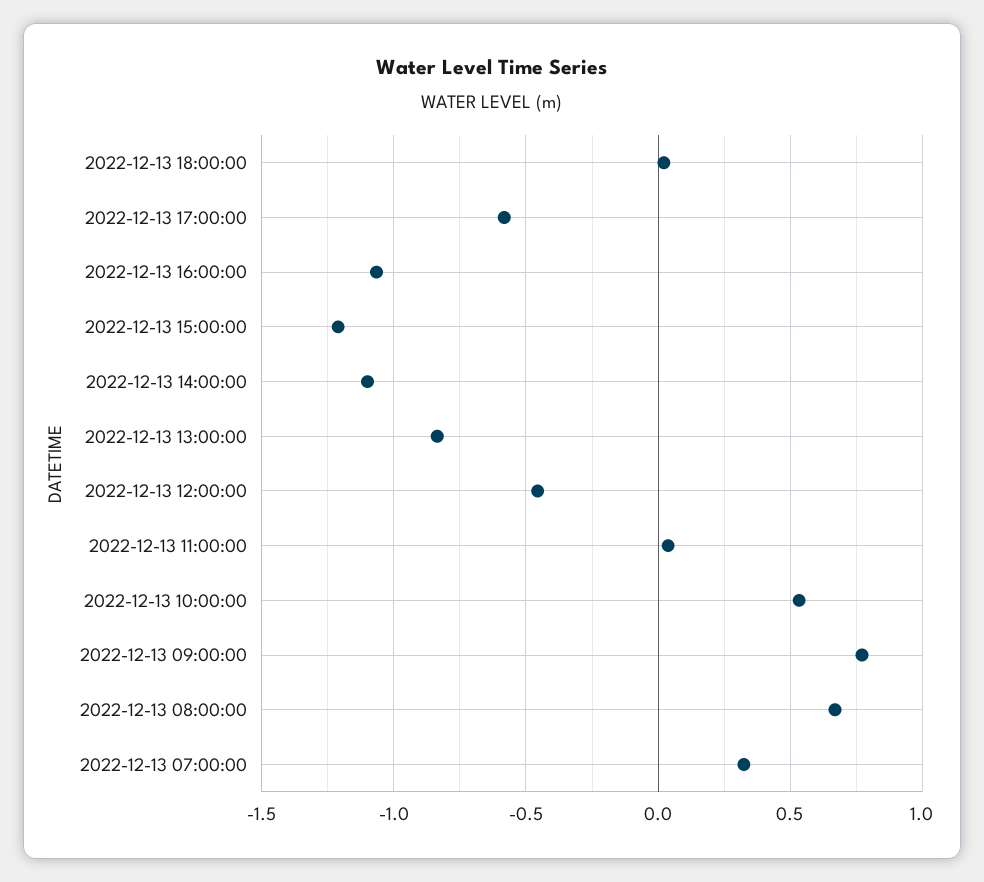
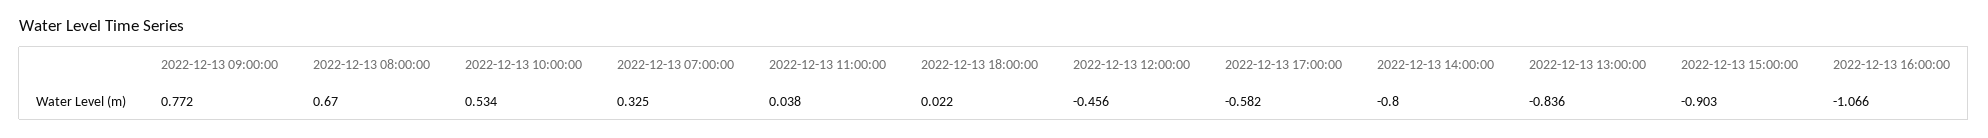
2022-12-13 15:00:00: -1.2 -> -0.903
2022-12-13 14:00:00: -1.1 -> -0.8

